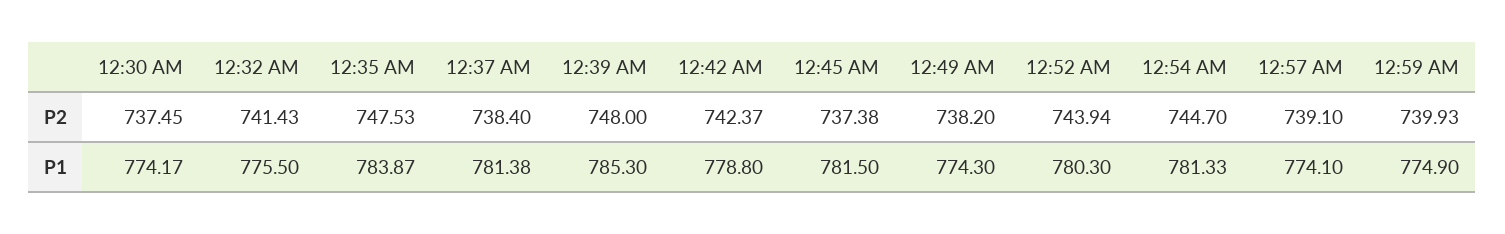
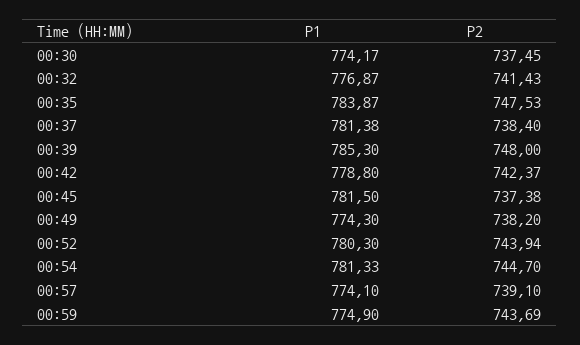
12:59 AM, P2: 739.93 -> 743.69
12:32 AM, P1: 775.5 -> 776.87

